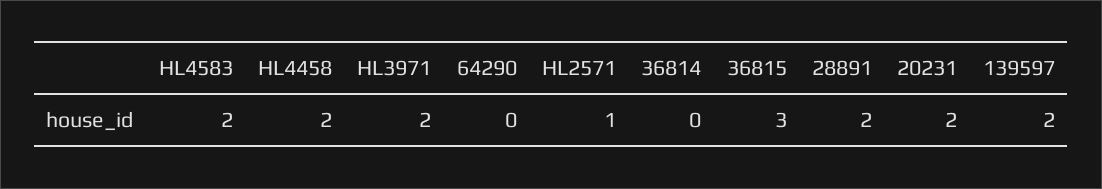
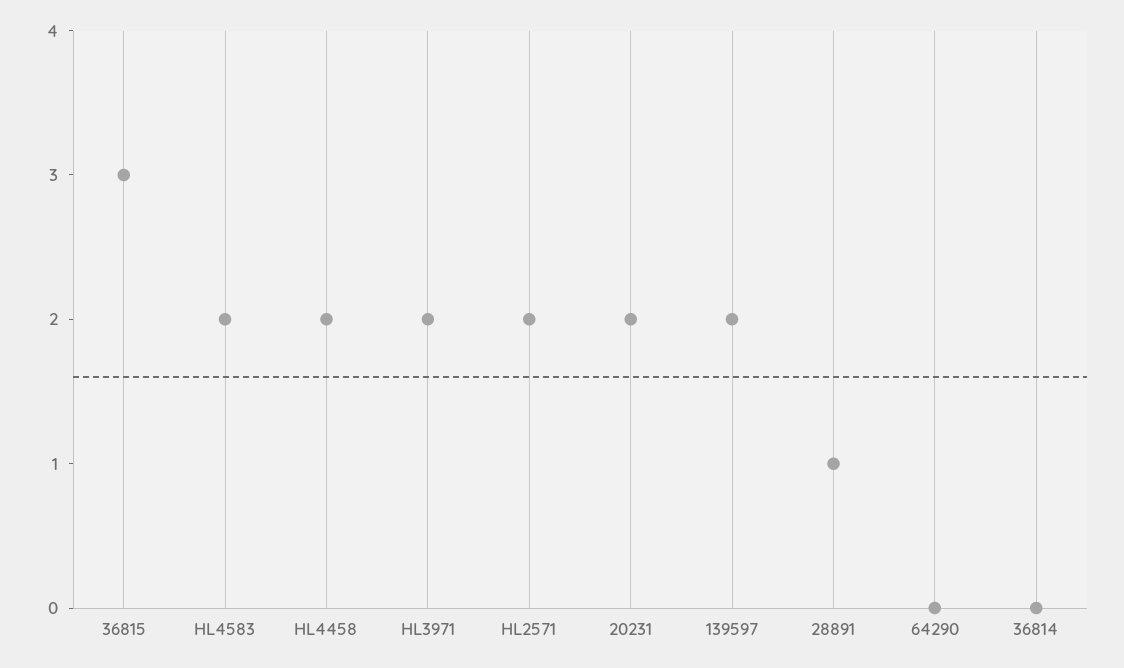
HL2571: 1 -> 2
28891: 2 -> 1

